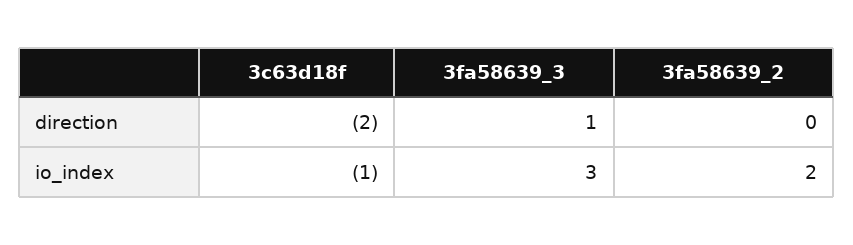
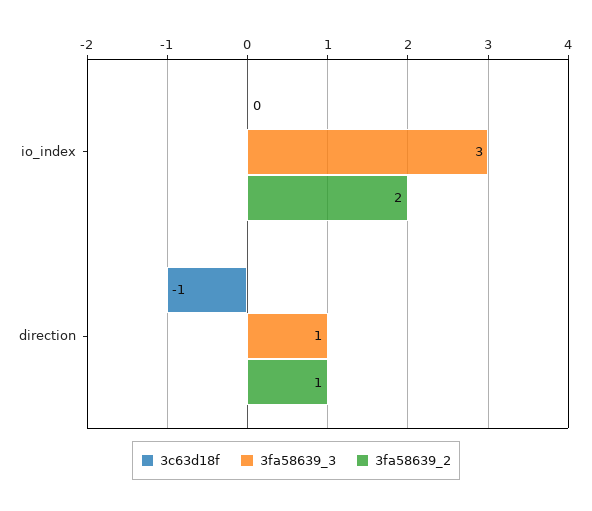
3c63d18f, direction: -2 -> -1
3fa58639_2, direction: 0 -> 1
3c63d18f, io_index: -1 -> 0

